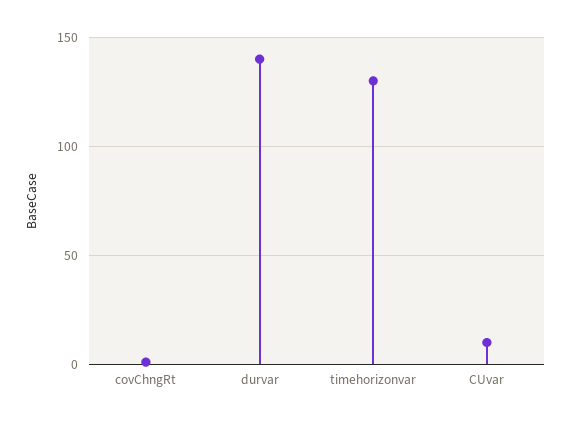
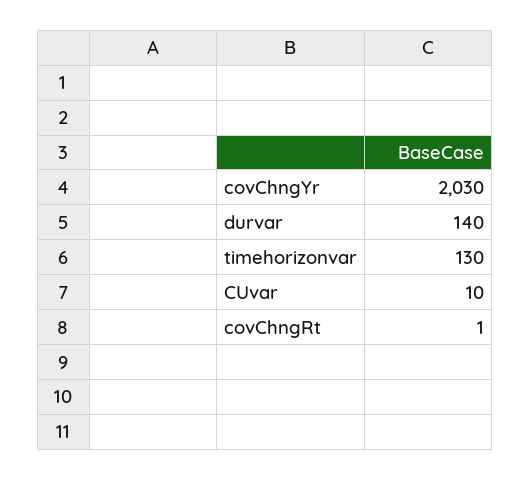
covChngYr: none -> 2030

